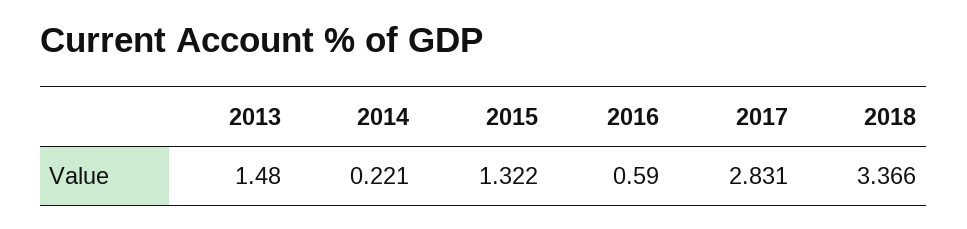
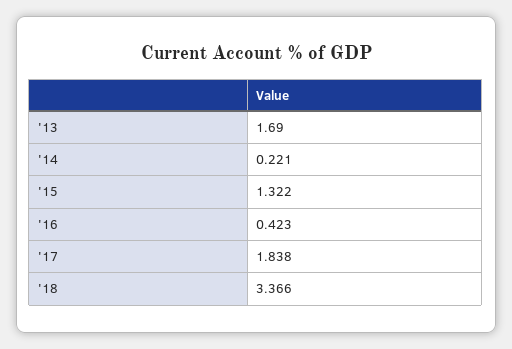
2013: 1.48 -> 1.69
2016: 0.59 -> 0.423
2017: 2.831 -> 1.838

